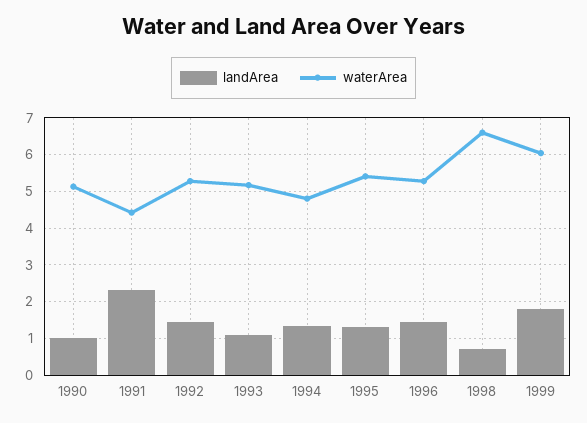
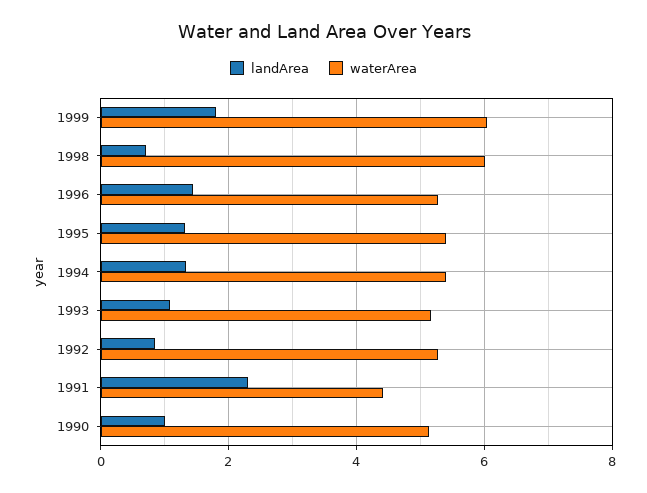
landArea, 1992: 1.4 -> 0.8
waterArea, 1994: 4.8 -> 5.4
waterArea, 1998: 6.6 -> 6

